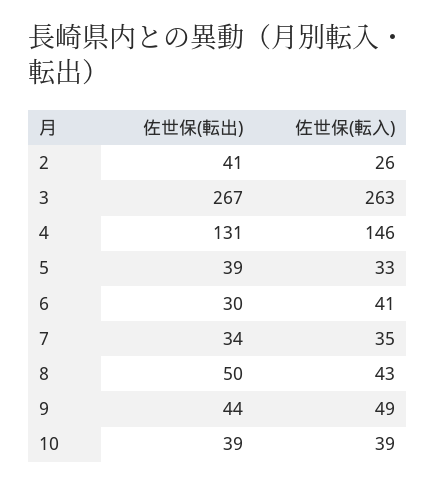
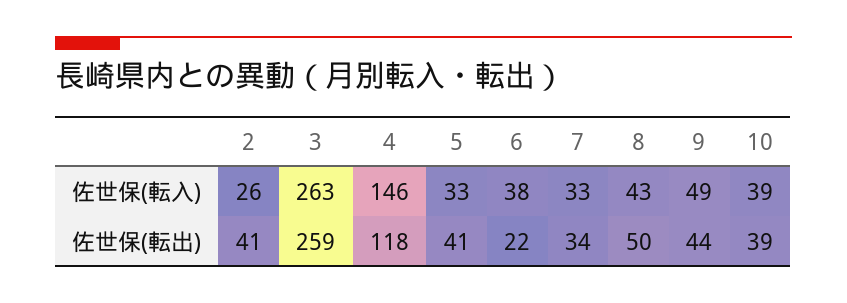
佐世保(転出), 3: 267 -> 259
佐世保(転出), 4: 131 -> 118
佐世保(転出), 5: 39 -> 41
佐世保(転出), 6: 30 -> 22
佐世保(転入), 6: 41 -> 38
佐世保(転入), 7: 35 -> 33

